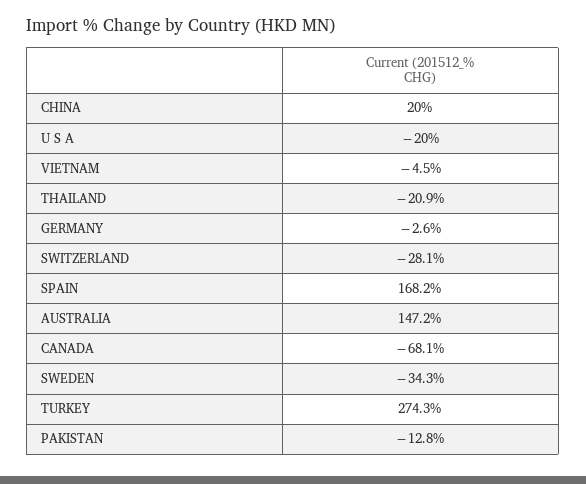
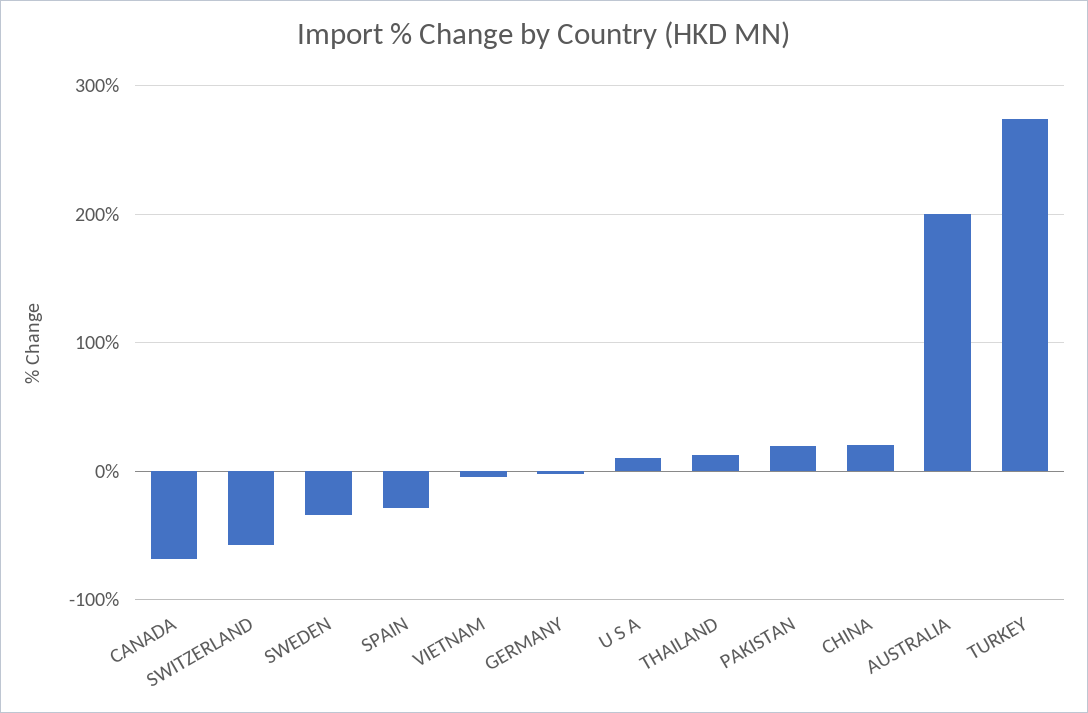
U S A: -20 -> 10
THAILAND: -20.9 -> 10
SWITZERLAND: -28.1 -> -60
SPAIN: 168.2 -> -30
AUSTRALIA: 147.2 -> 200
PAKISTAN: -12.8 -> 20

